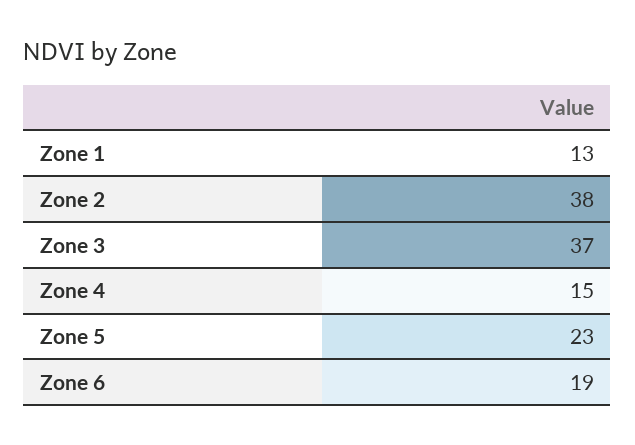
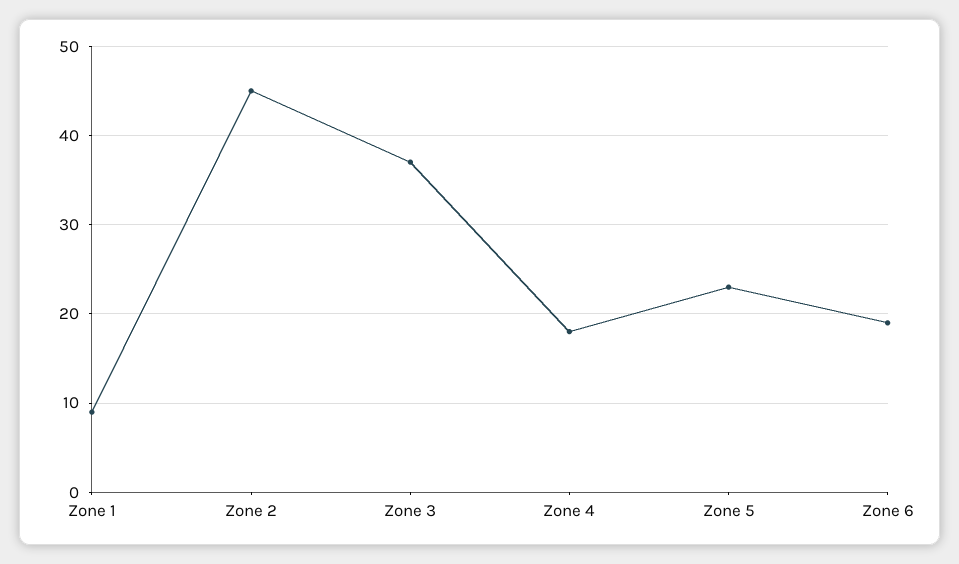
Zone 1: 13 -> 9
Zone 2: 38 -> 45
Zone 4: 15 -> 18

